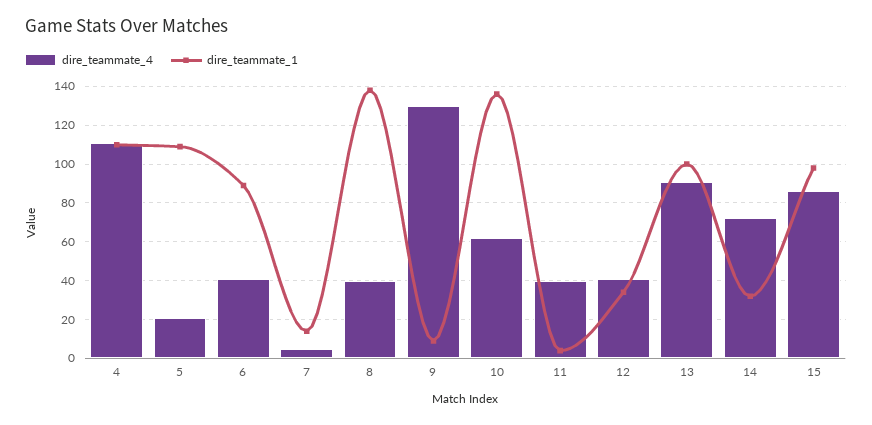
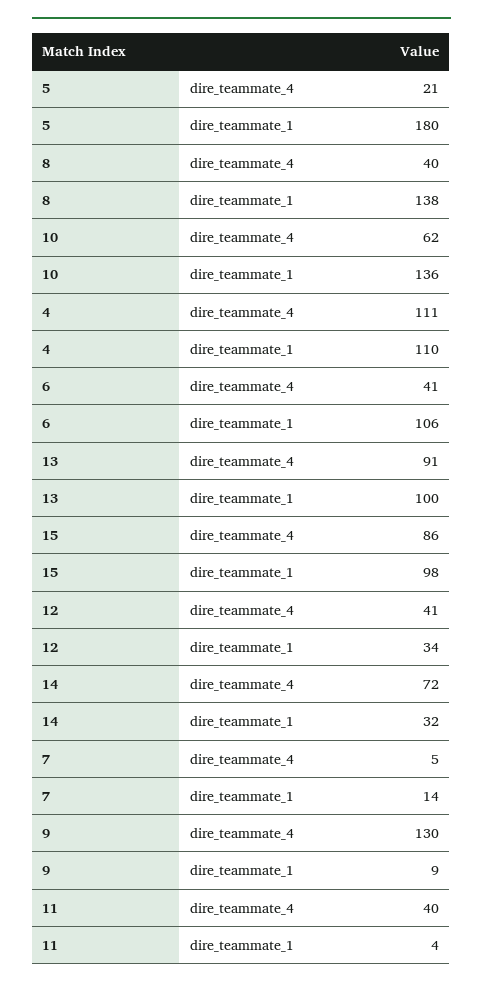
dire_teammate_1, 5: 110 -> 180
dire_teammate_1, 6: 90 -> 106

